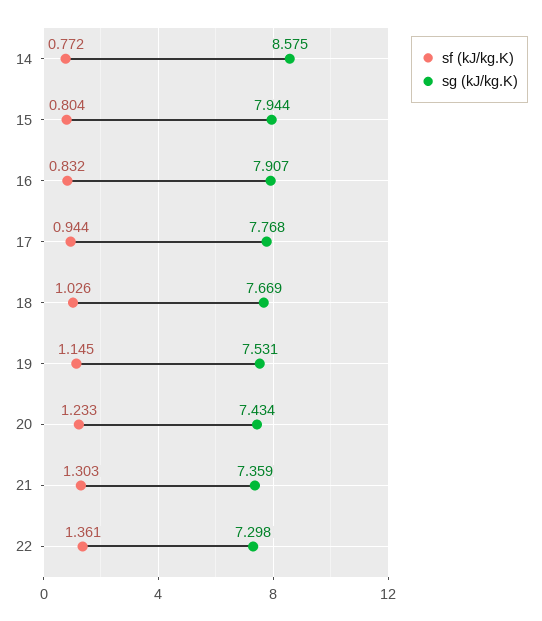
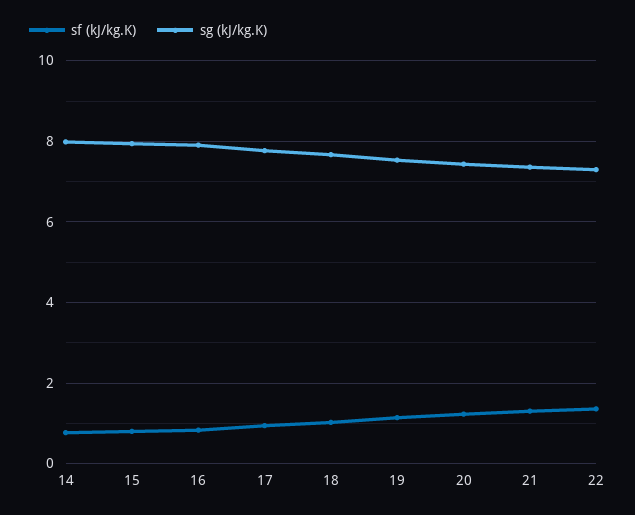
sg (kJ/kg.K), 14: 8.575 -> 8

